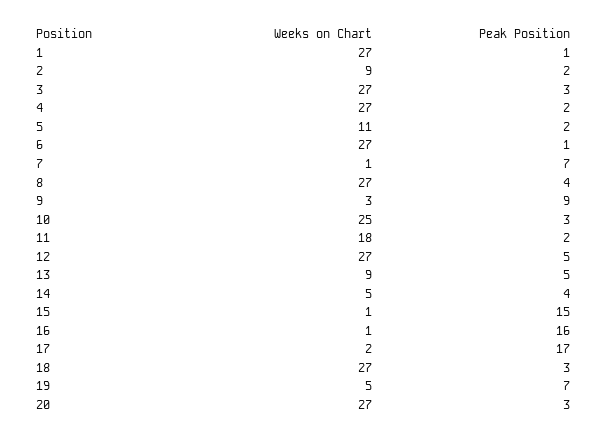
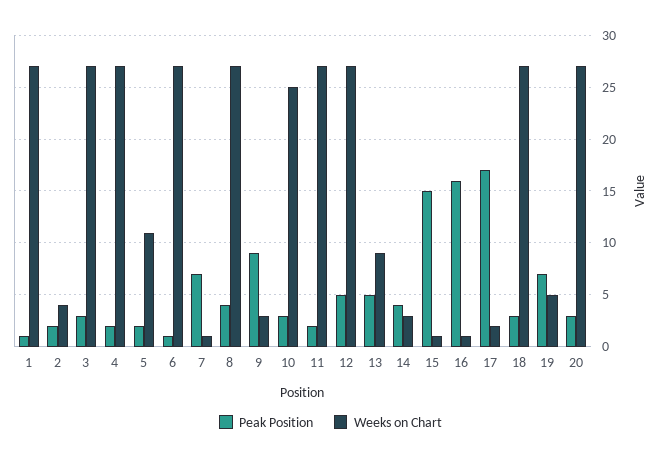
Weeks on Chart, 2: 9 -> 4
Weeks on Chart, 11: 18 -> 27
Weeks on Chart, 14: 5 -> 3

